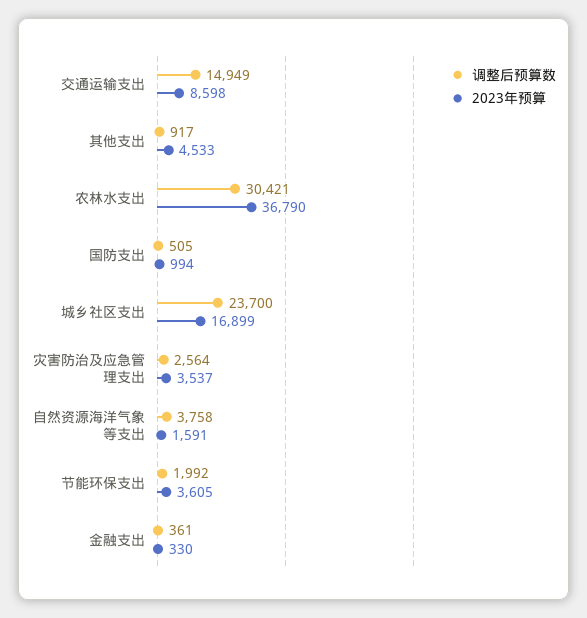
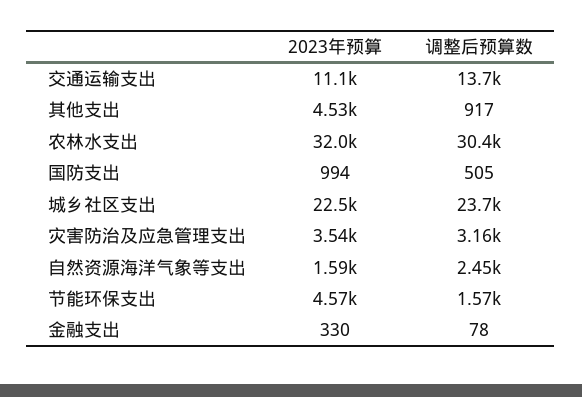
调整后预算数, 交通运输支出: 14949 -> 13700
2023年预算, 交通运输支出: 8598 -> 11100
2023年预算, 农林水支出: 36790 -> 32000
2023年预算, 城乡社区支出: 16899 -> 22500
调整后预算数, 灾害防治及应急管理支出: 2564 -> 3160
调整后预算数, 自然资源海洋气象等支出: 3758 -> 2450
调整后预算数, 节能环保支出: 1992 -> 1570
2023年预算, 节能环保支出: 3605 -> 4570
调整后预算数, 金融支出: 361 -> 78

